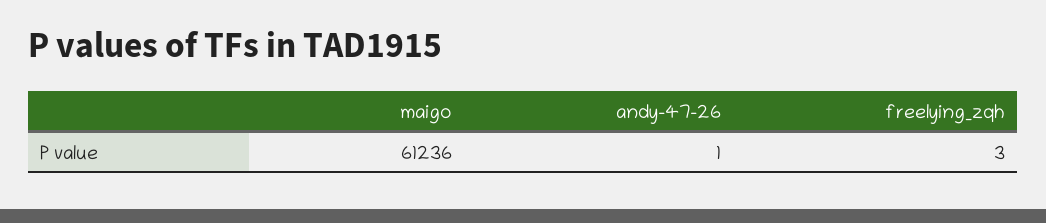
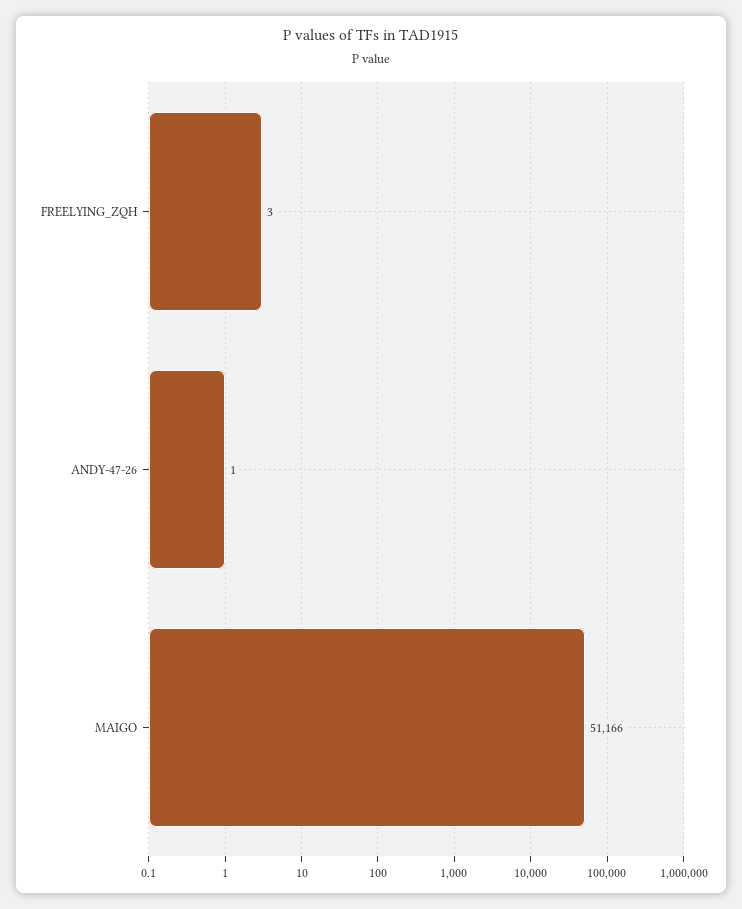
maigo: 61236 -> 51166

